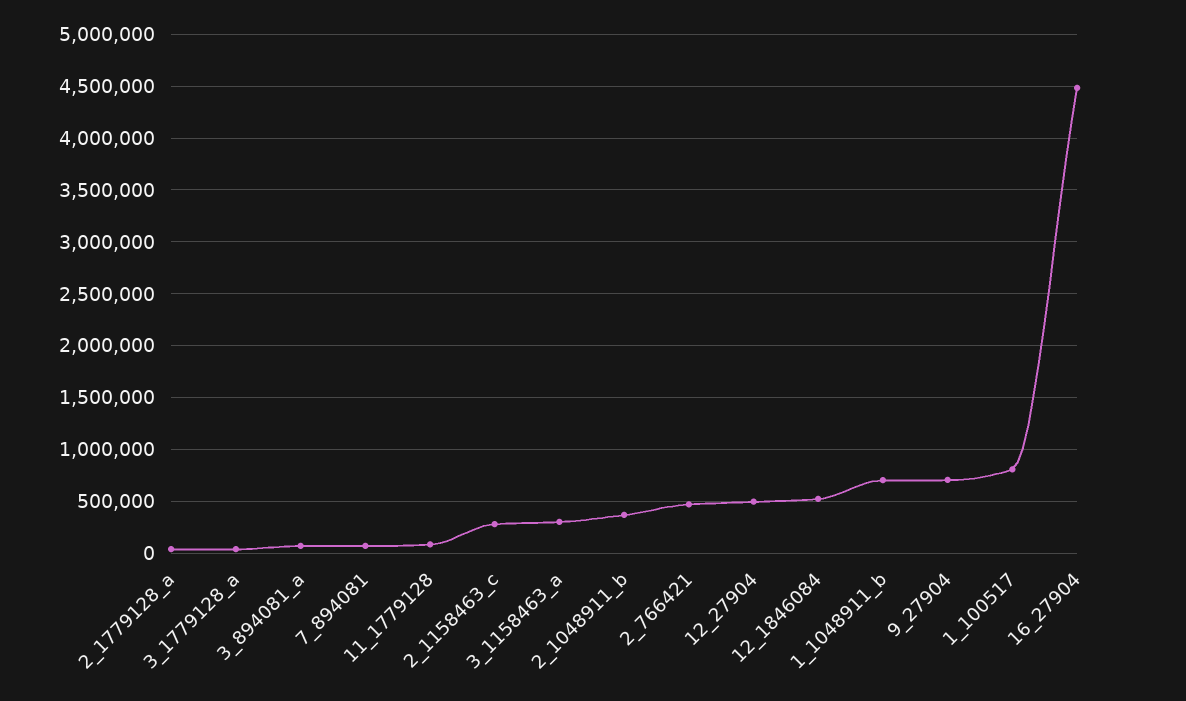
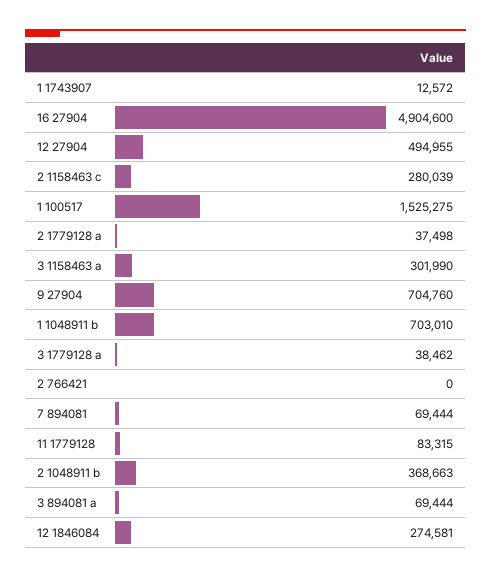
2_766421: 500000 -> 0
12_1846084: 500000 -> 274581
1_100517: 800000 -> 1525275
16_27904: 4500000 -> 4904600
1 1743907: none -> 12572

